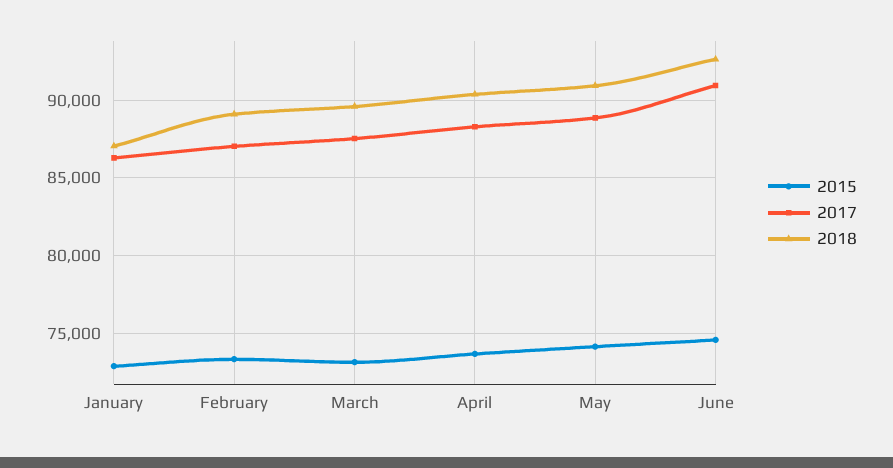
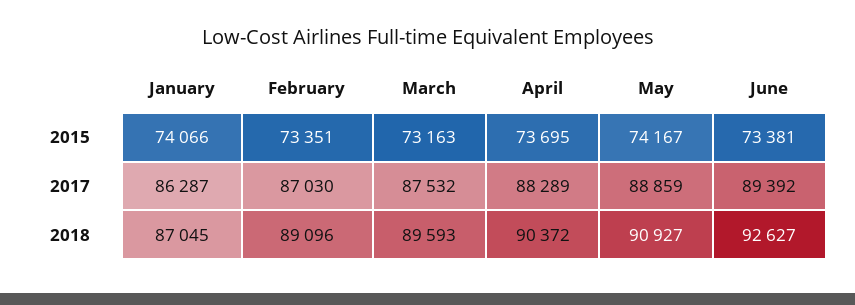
2015, January: 73000 -> 74066
2015, June: 74500 -> 73381
2017, June: 91000 -> 89392

